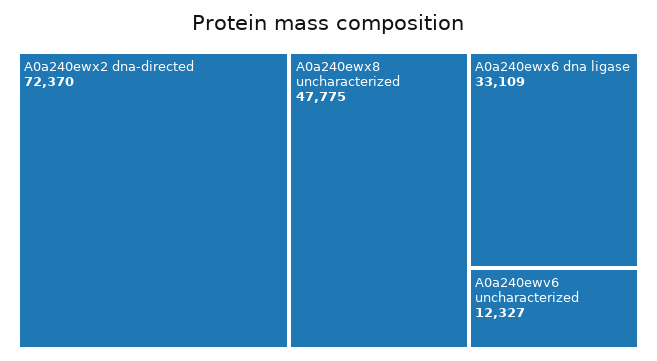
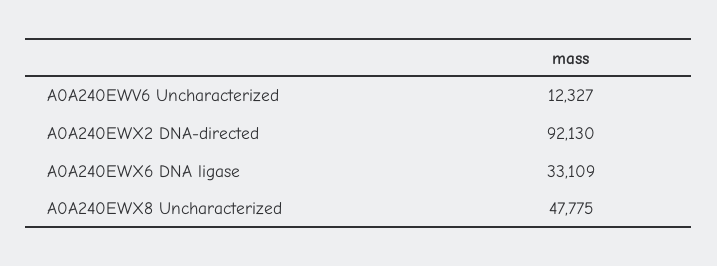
A0a240ewx2 dna-directed: 72370 -> 92130

